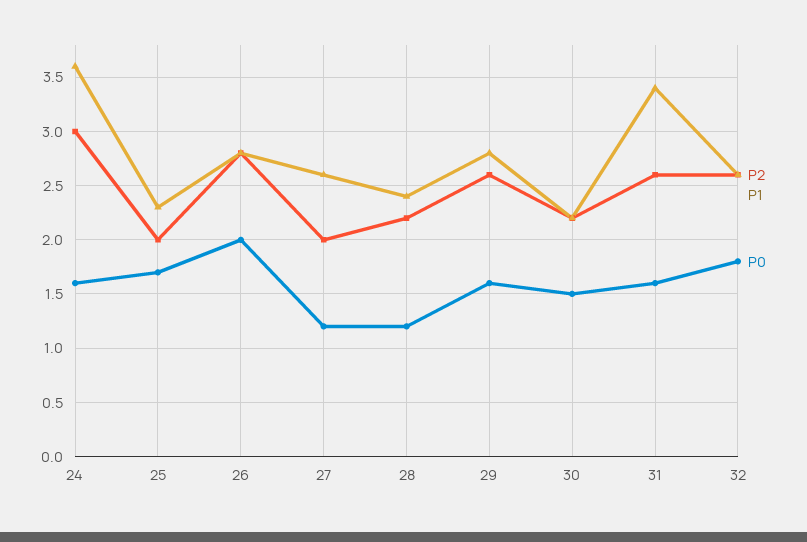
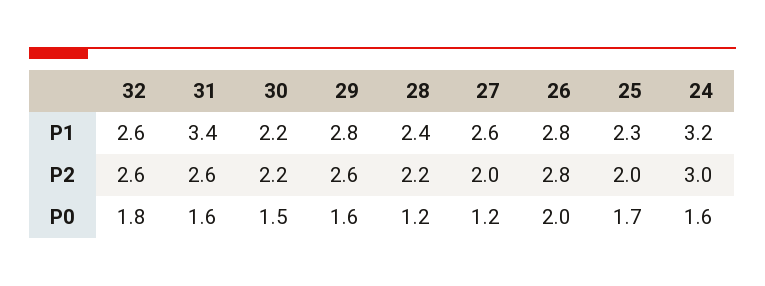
P1, 24: 3.6 -> 3.2

